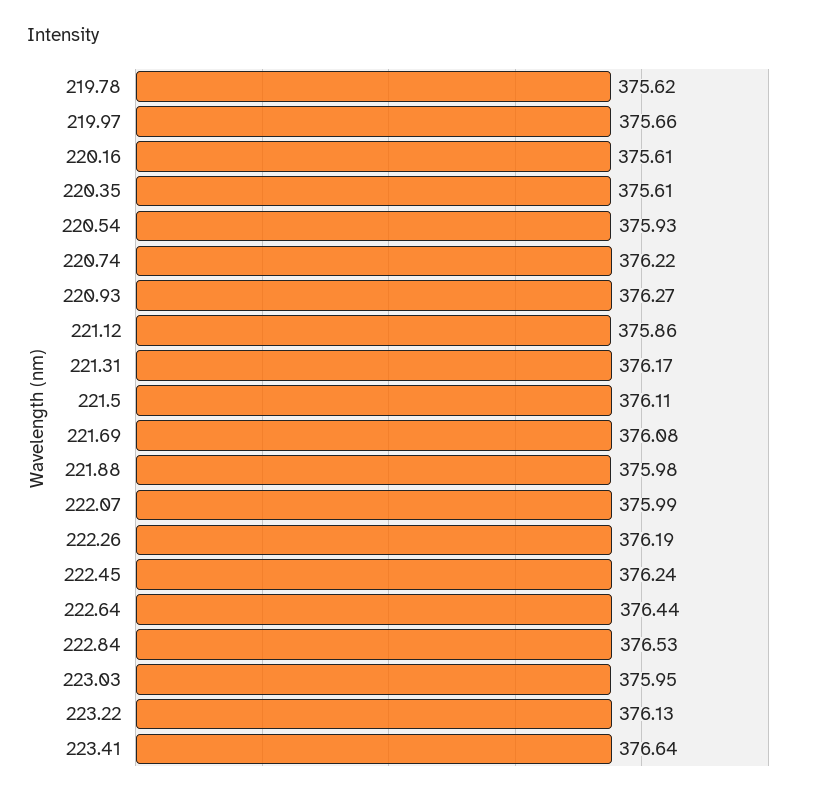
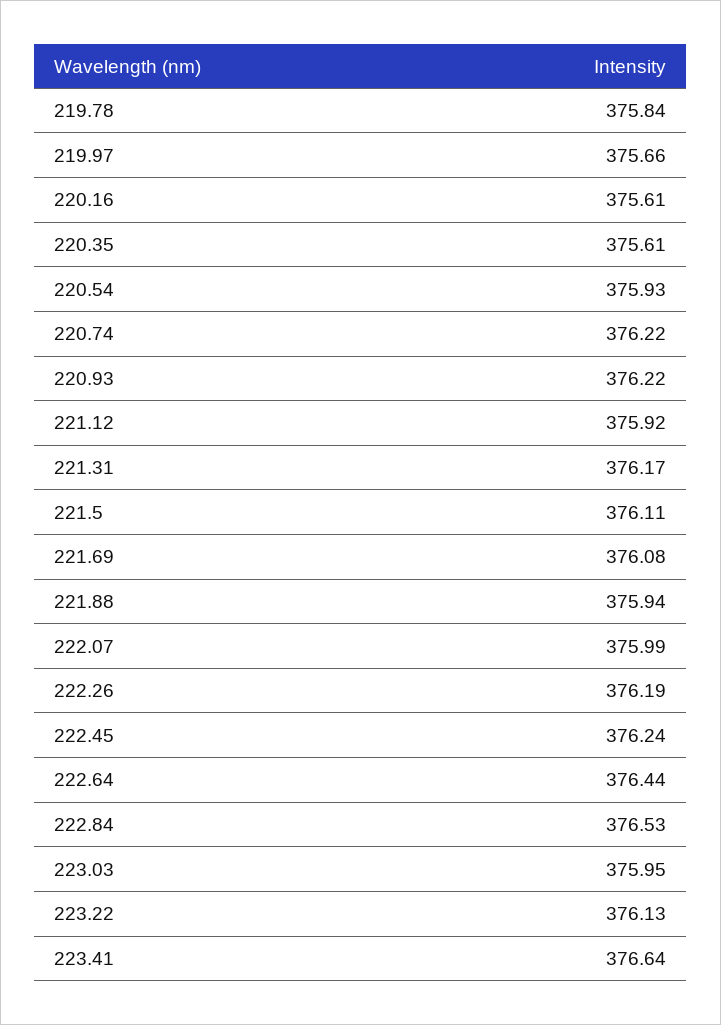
219.78: 375.62 -> 375.84
220.93: 376.27 -> 376.22
221.12: 375.86 -> 375.92
221.88: 375.98 -> 375.94

